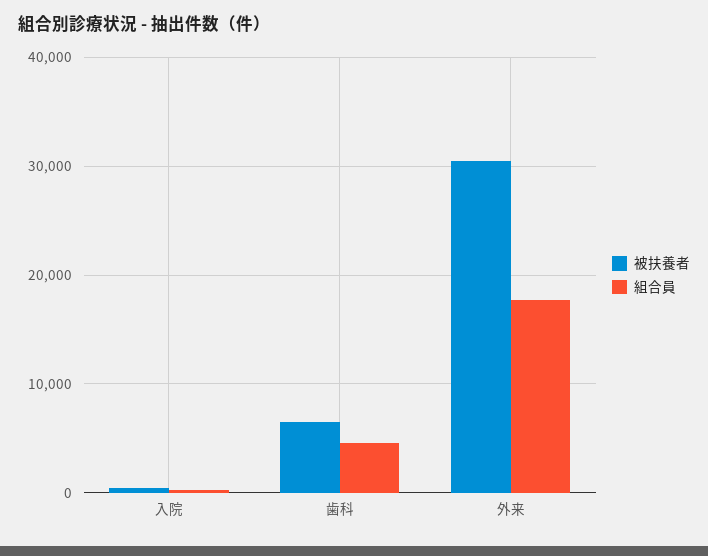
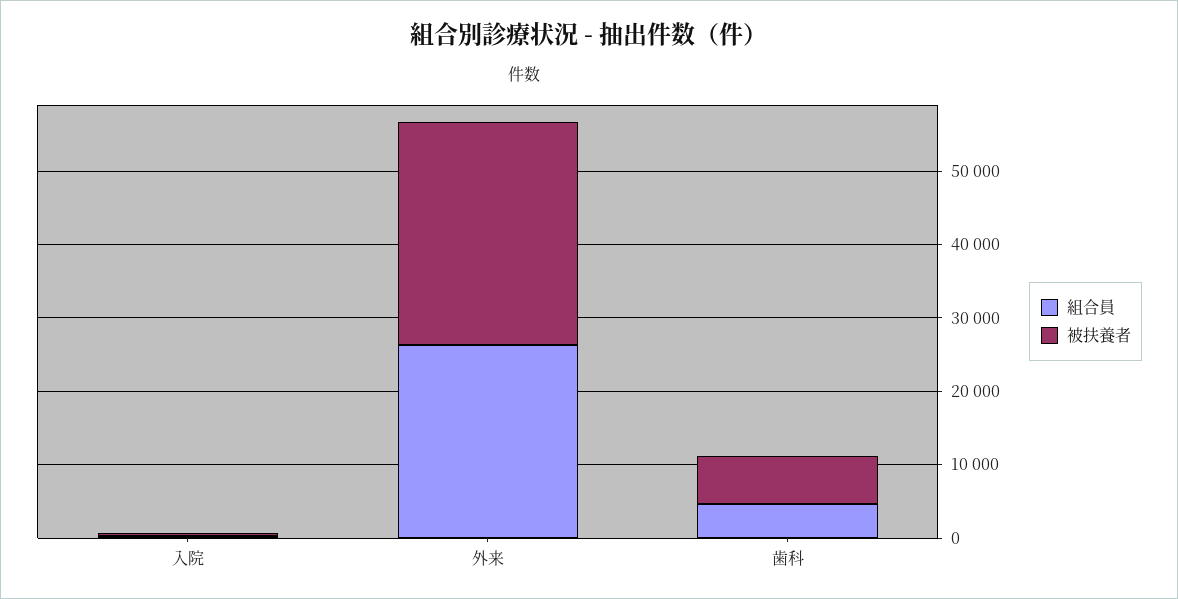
組合員, 外来: 18000 -> 26000

